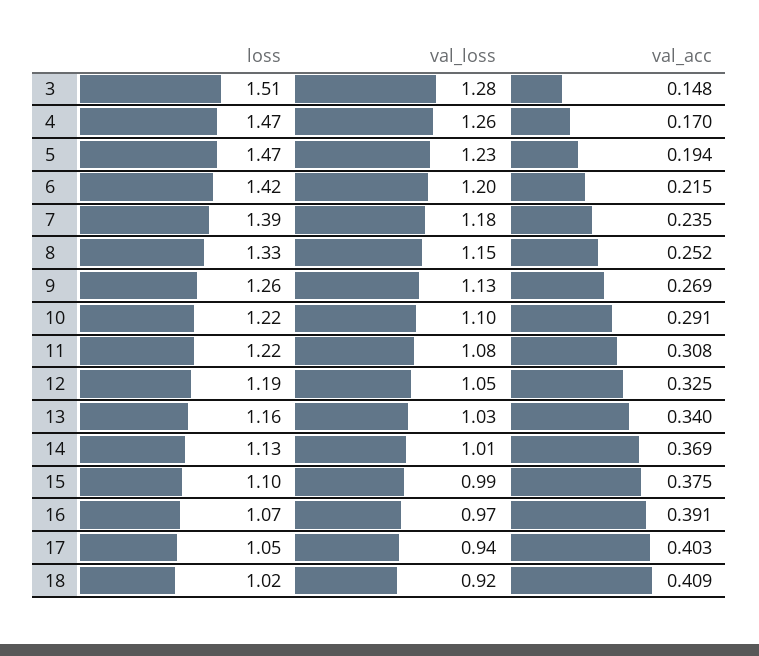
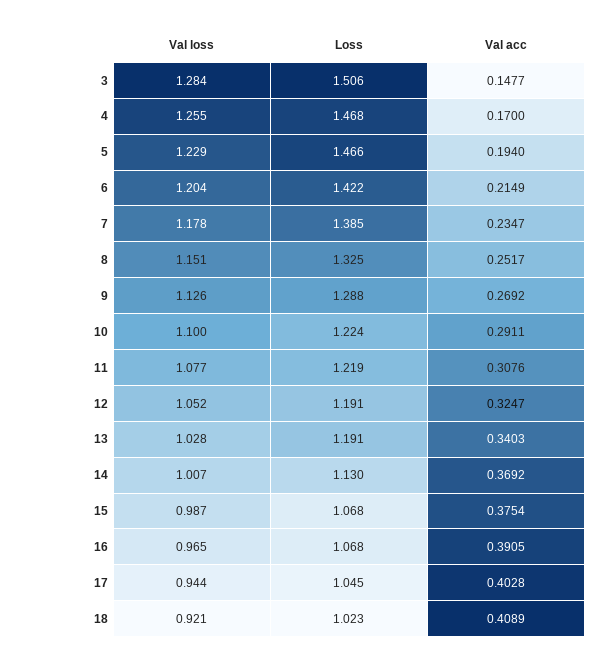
loss, 9: 1.26 -> 1.288
loss, 13: 1.16 -> 1.191
loss, 15: 1.1 -> 1.068

